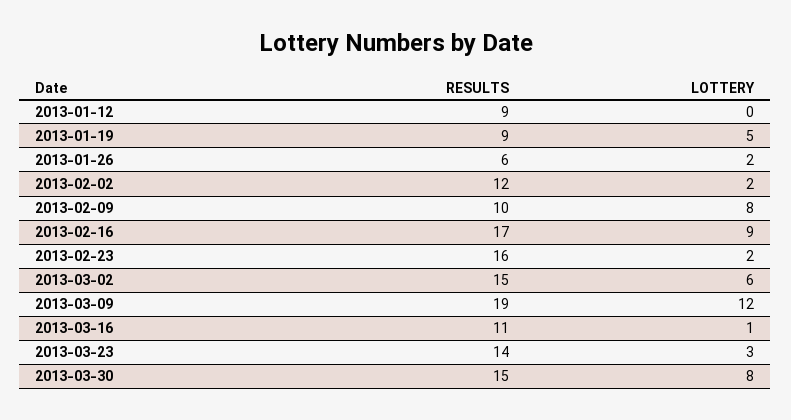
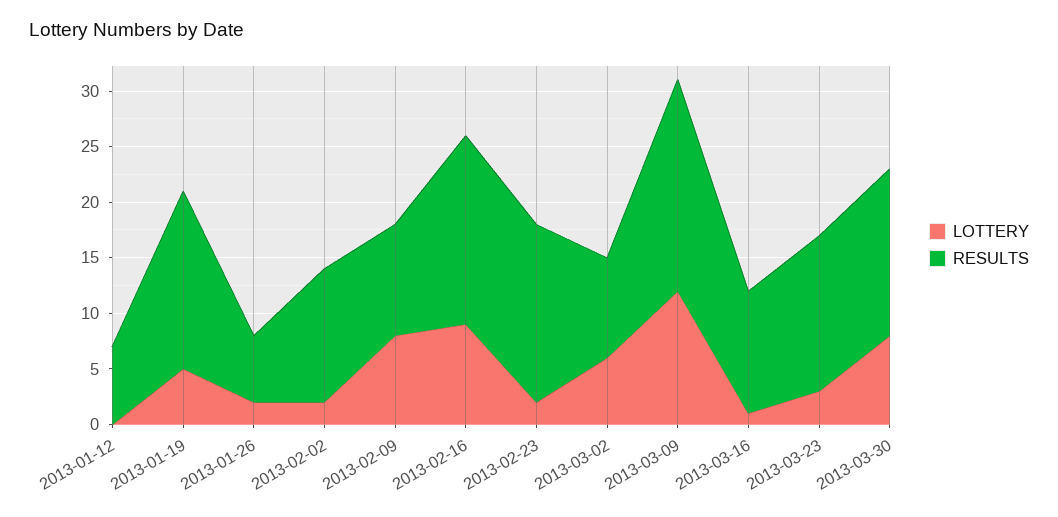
RESULTS, 2013-01-12: 9 -> 7
RESULTS, 2013-01-19: 9 -> 16
RESULTS, 2013-03-02: 15 -> 9

